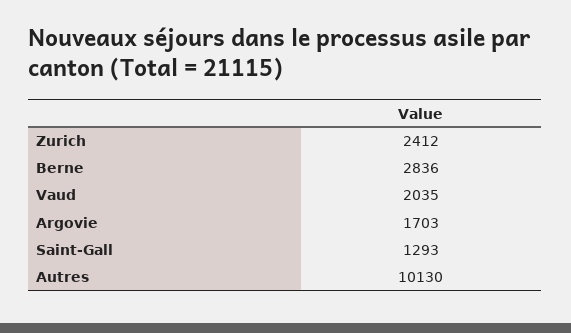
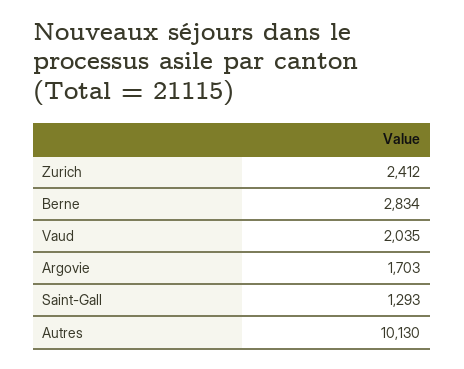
Berne: 2836 -> 2834

